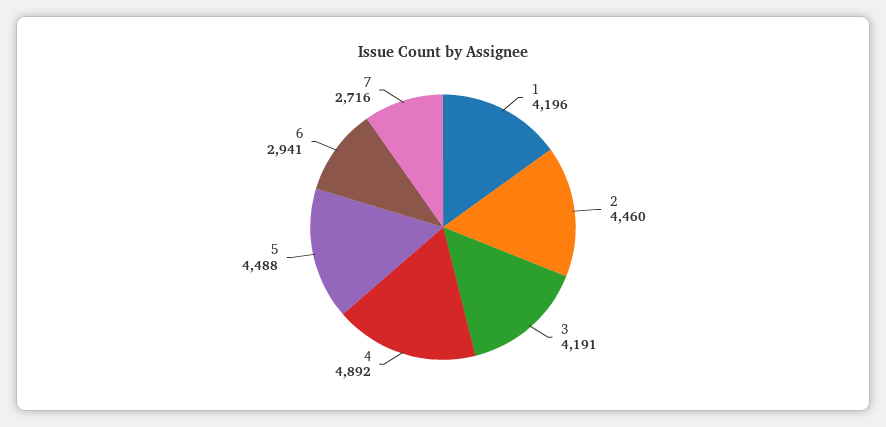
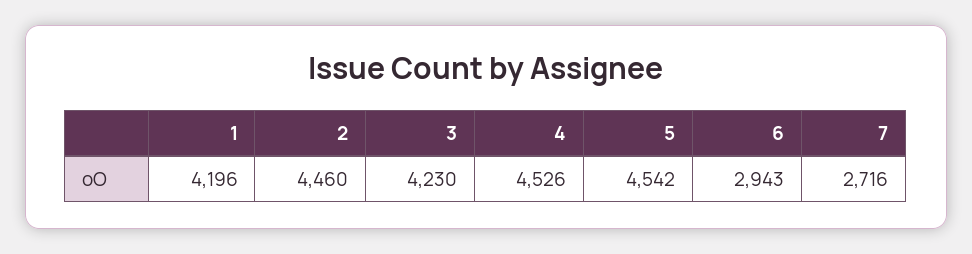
3: 4191 -> 4230
4: 4892 -> 4526
5: 4488 -> 4542
6: 2941 -> 2943

